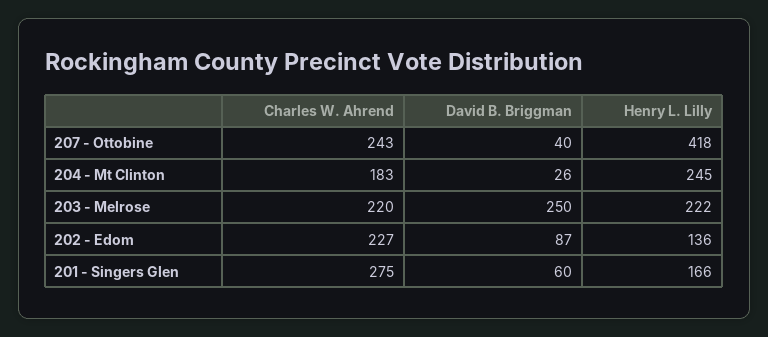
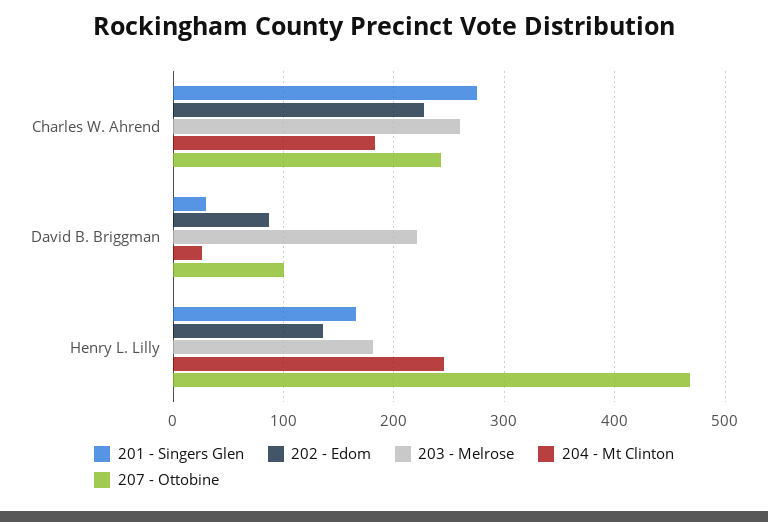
207 - Ottobine, David B. Briggman: 40 -> 100
207 - Ottobine, Henry L. Lilly: 418 -> 470
203 - Melrose, Charles W. Ahrend: 220 -> 260
203 - Melrose, David B. Briggman: 250 -> 220
203 - Melrose, Henry L. Lilly: 222 -> 180
201 - Singers Glen, David B. Briggman: 60 -> 30

